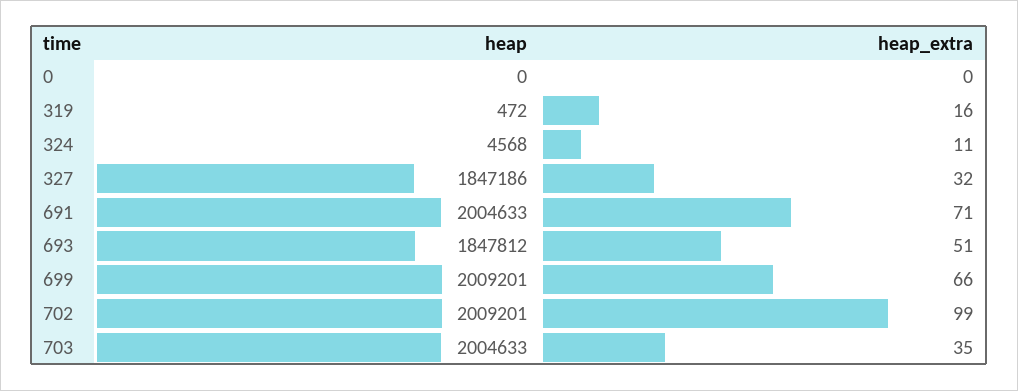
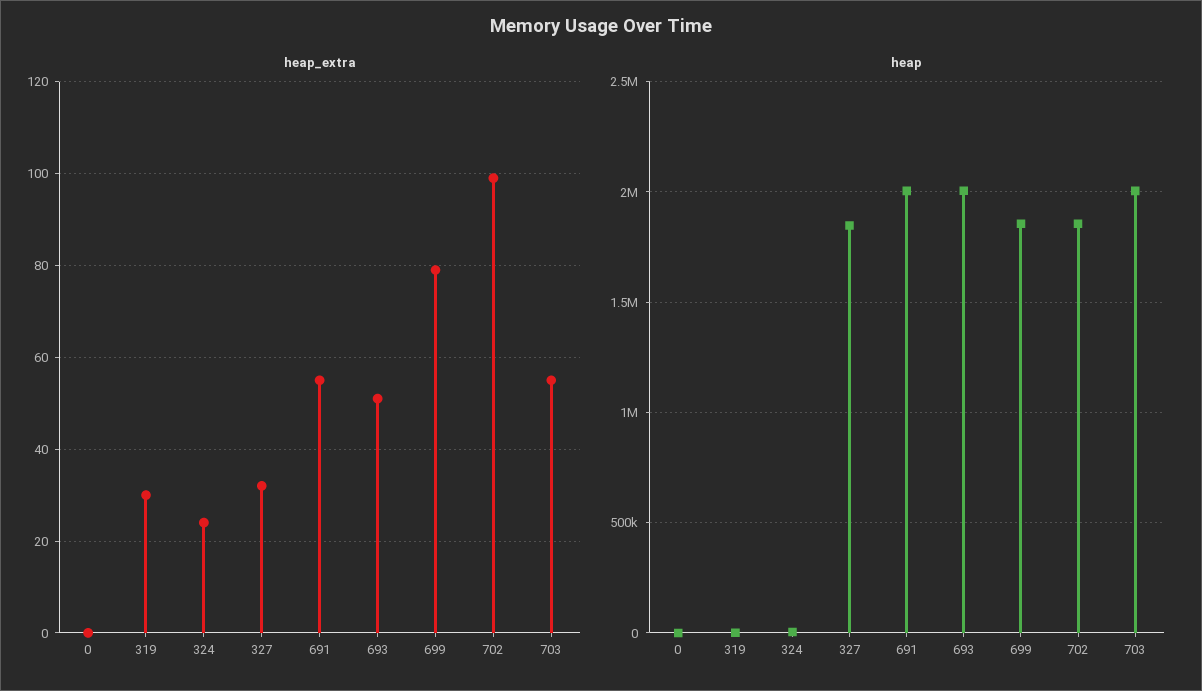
heap_extra, 319: 16 -> 30
heap_extra, 324: 11 -> 25
heap_extra, 691: 71 -> 55
heap, 693: 1847812 -> 2000000
heap, 699: 2009201 -> 1850000
heap_extra, 699: 66 -> 80
heap, 702: 2009201 -> 1850000
heap_extra, 703: 35 -> 55

